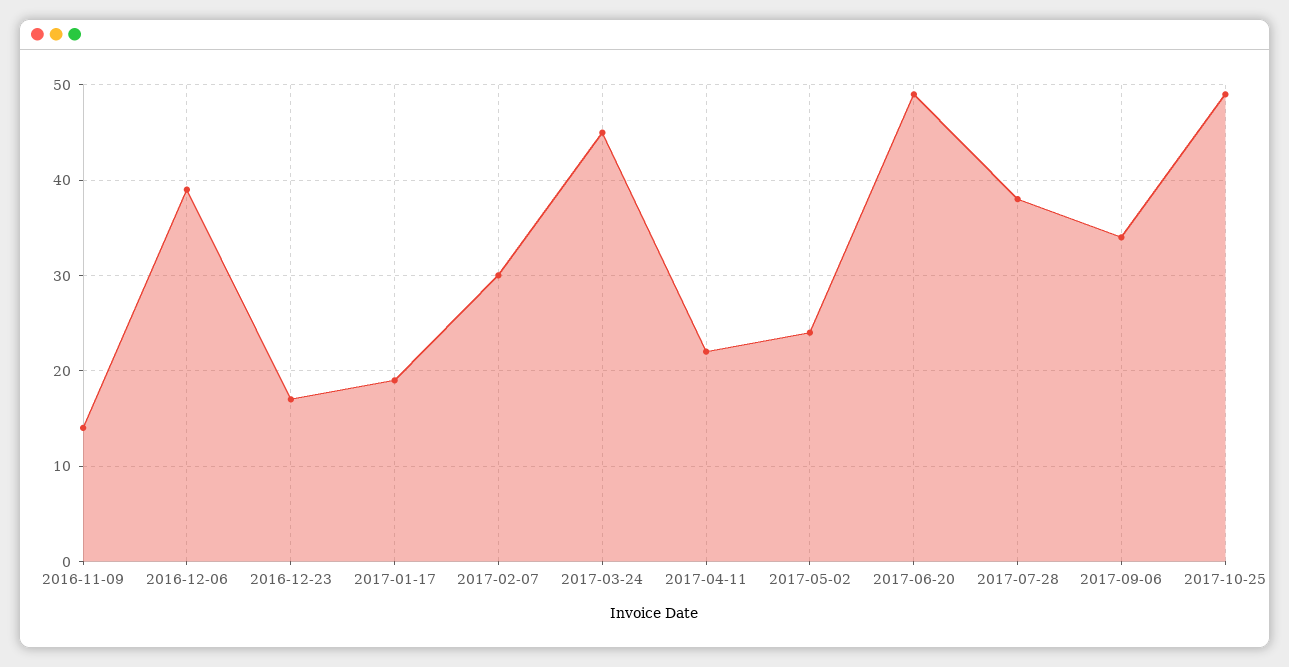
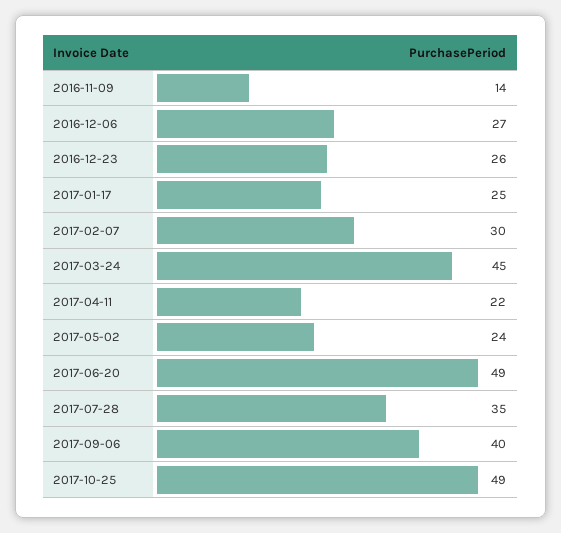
2016-12-06: 39 -> 27
2016-12-23: 17 -> 26
2017-01-17: 19 -> 25
2017-07-28: 38 -> 35
2017-09-06: 34 -> 40

